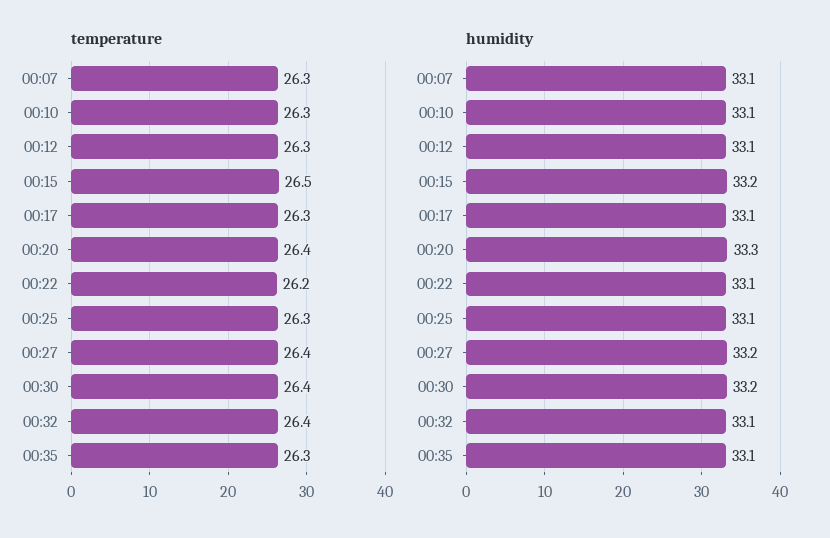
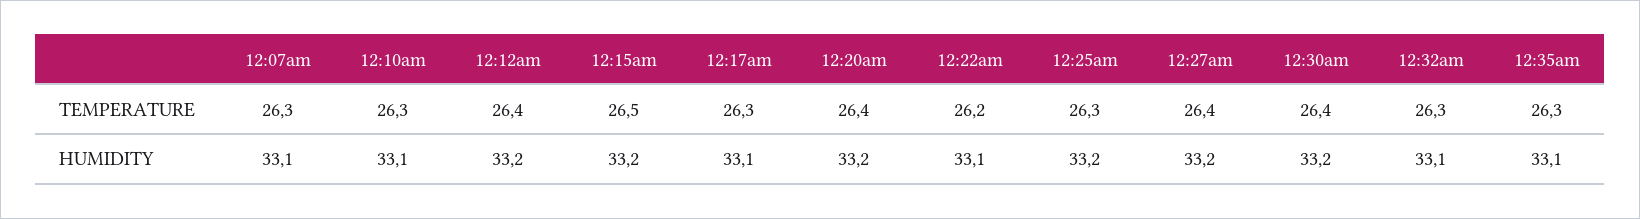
temperature, 00:12: 26.3 -> 26.4
temperature, 00:32: 26.4 -> 26.3
humidity, 00:12: 33.1 -> 33.2
humidity, 00:20: 33.3 -> 33.2
humidity, 00:25: 33.1 -> 33.2

